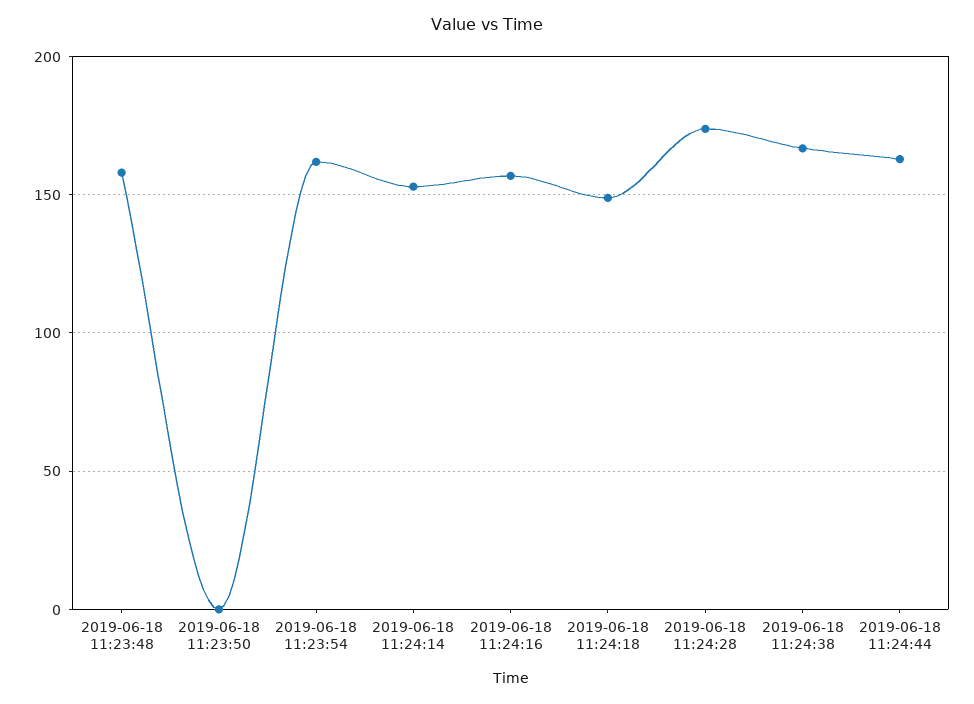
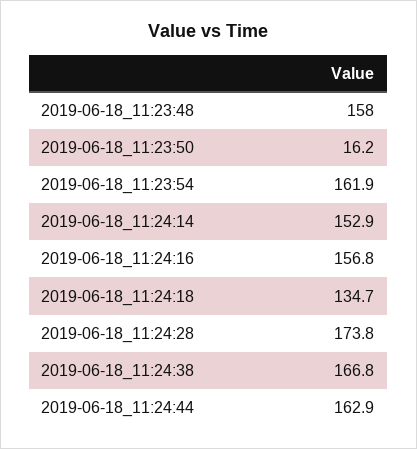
2019-06-18 11:23:50: 0 -> 16.2
2019-06-18 11:24:18: 150 -> 134.7

